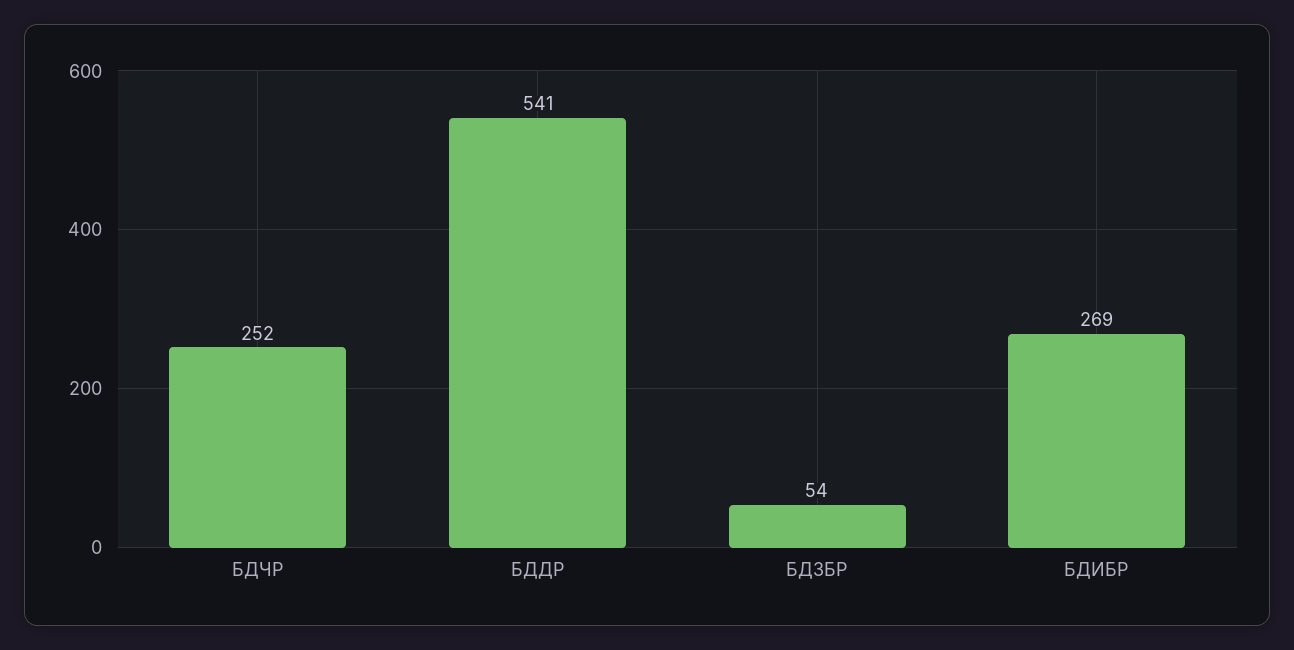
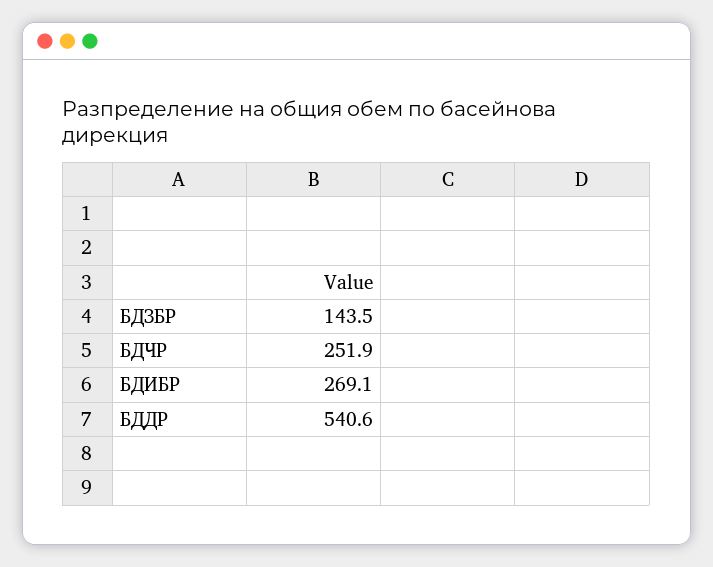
БДЗБР: 54 -> 143.5

